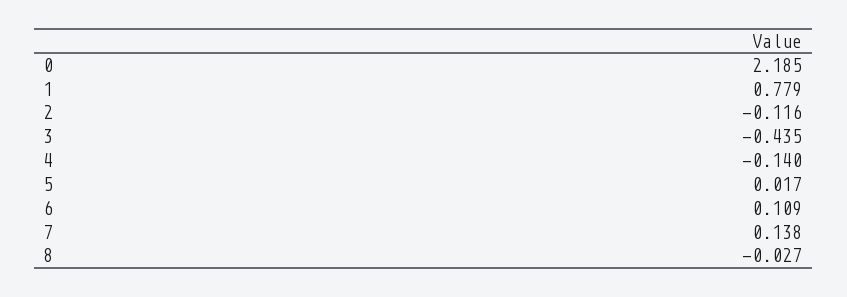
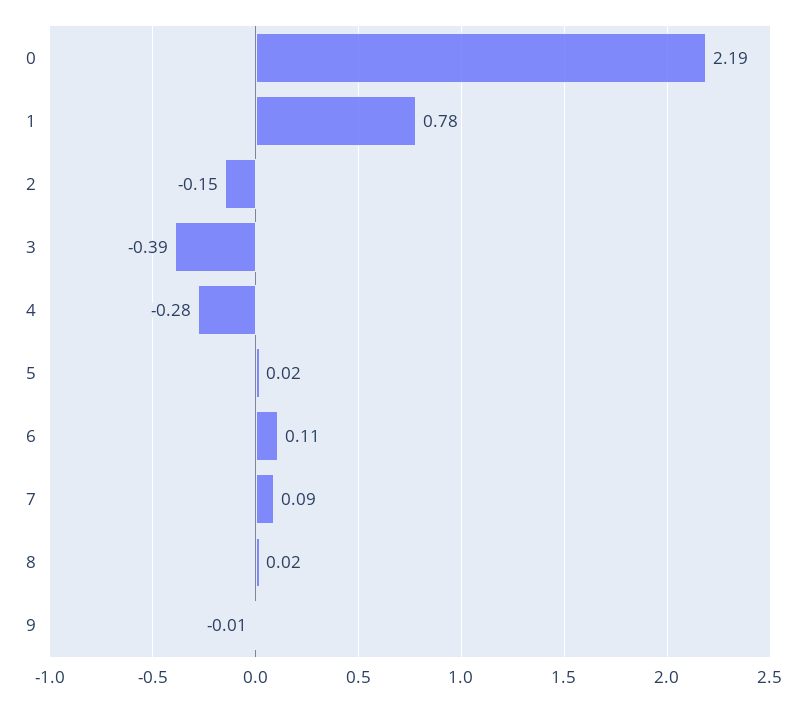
2: -0.116 -> -0.15
3: -0.435 -> -0.39
4: -0.14 -> -0.28
7: 0.138 -> 0.09
8: -0.027 -> 0.02
9: none -> -0.01

